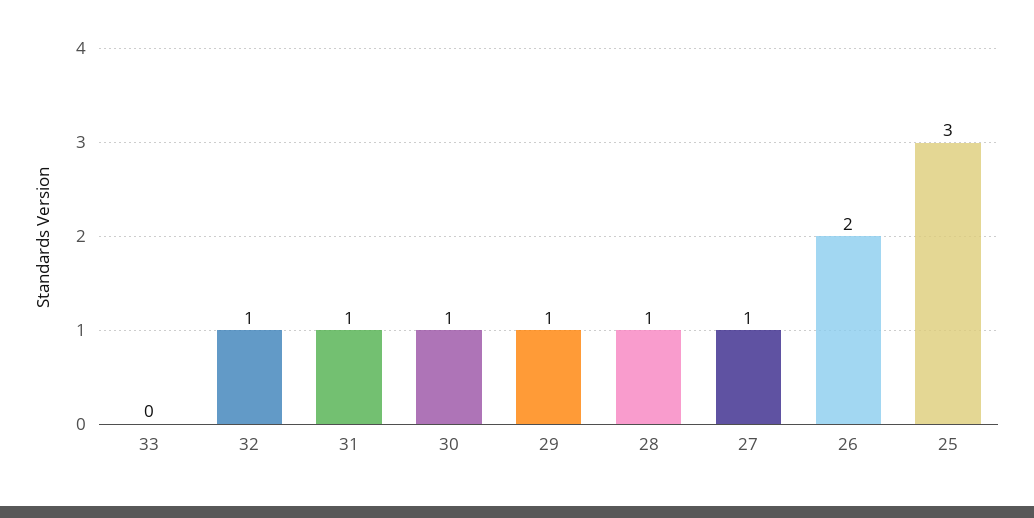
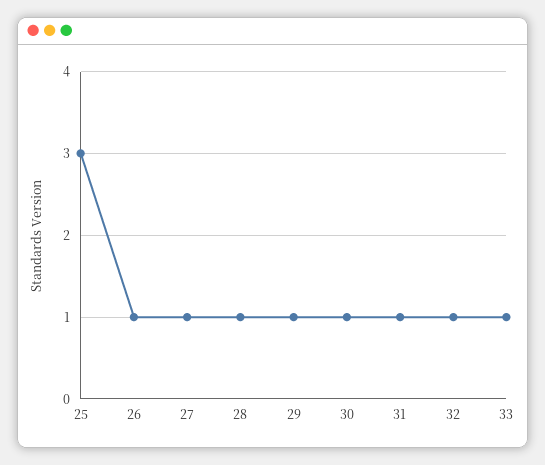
33: 0 -> 1
26: 2 -> 1

